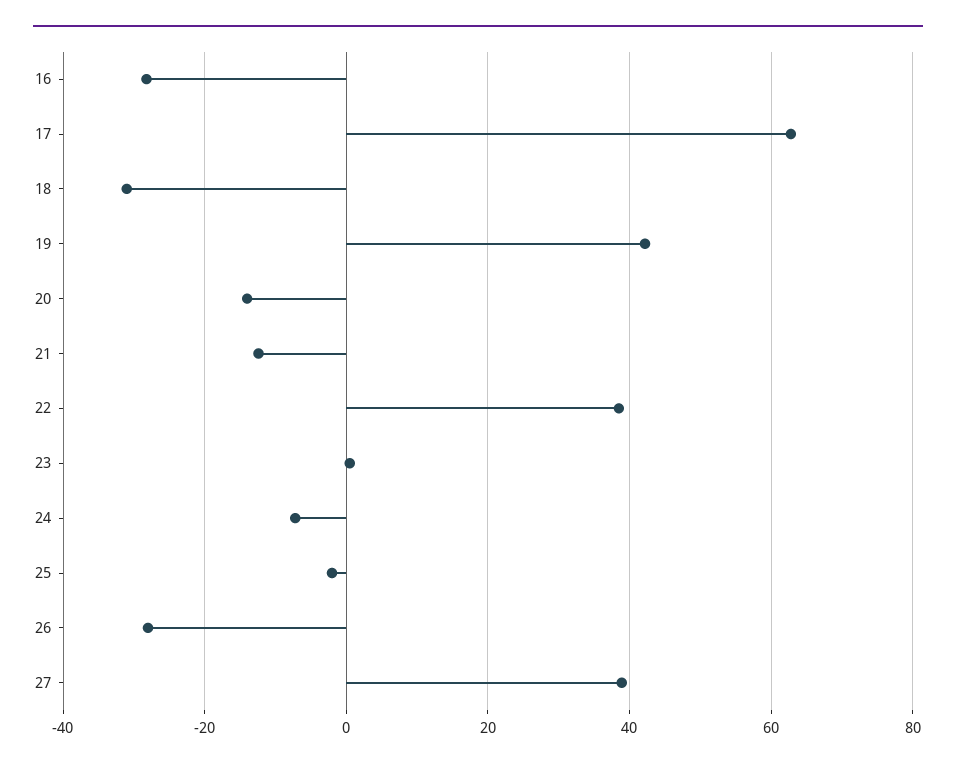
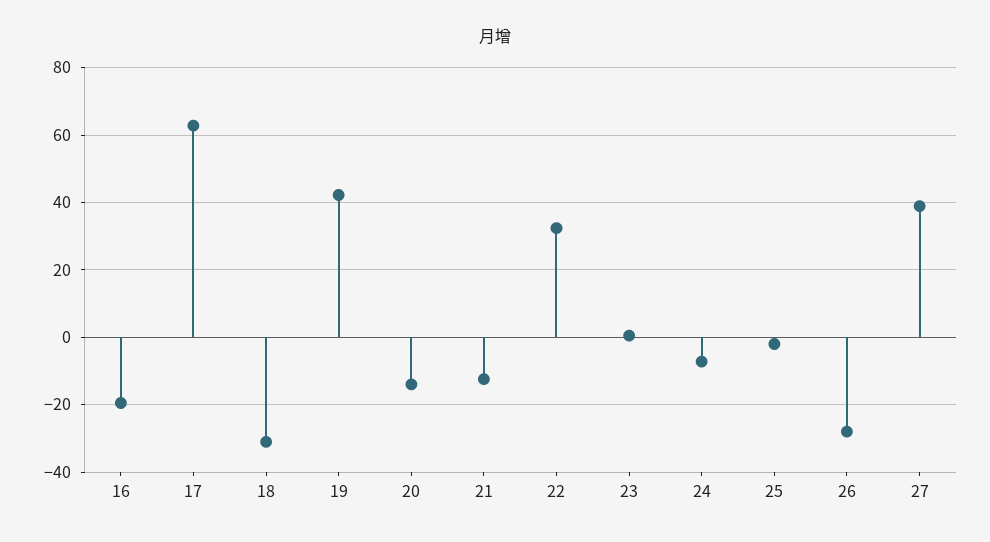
16: -28 -> -20
22: 38 -> 32

